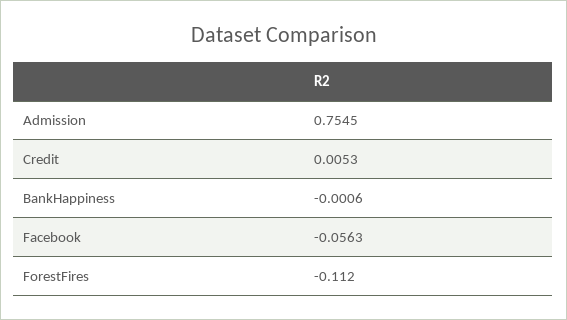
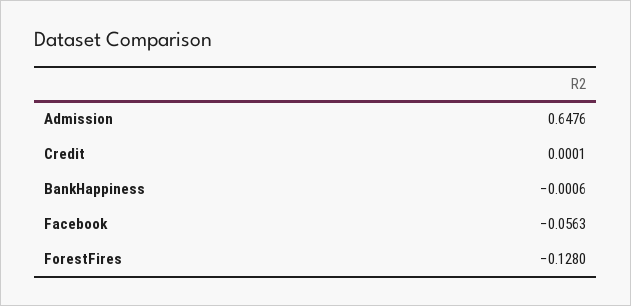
Admission: 0.7545 -> 0.6476
Credit: 0.0053 -> 0.0001
ForestFires: -0.112 -> -0.128

